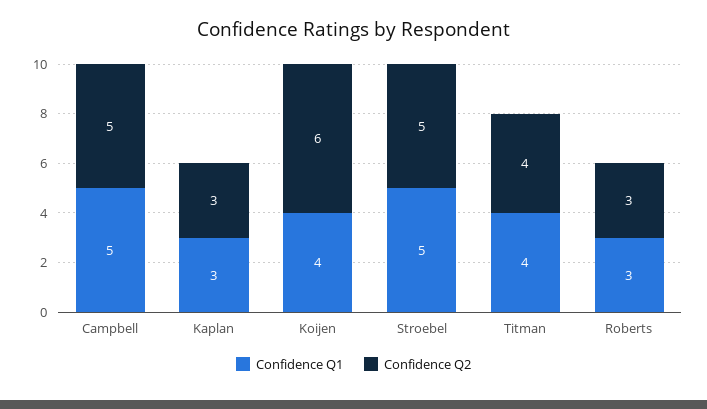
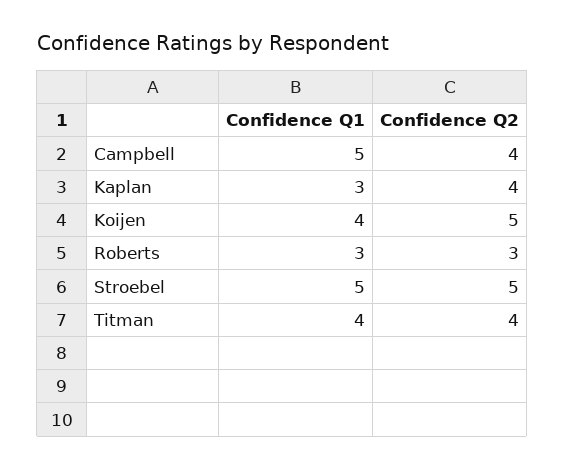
Confidence Q2, Campbell: 5 -> 4
Confidence Q2, Kaplan: 3 -> 4
Confidence Q2, Koijen: 6 -> 5

